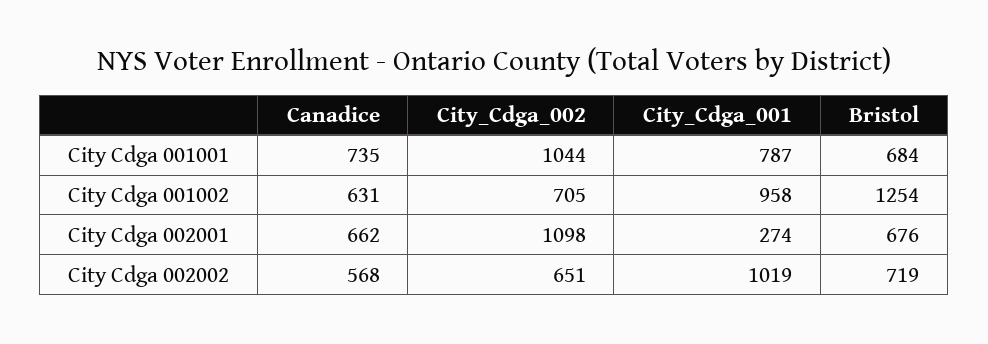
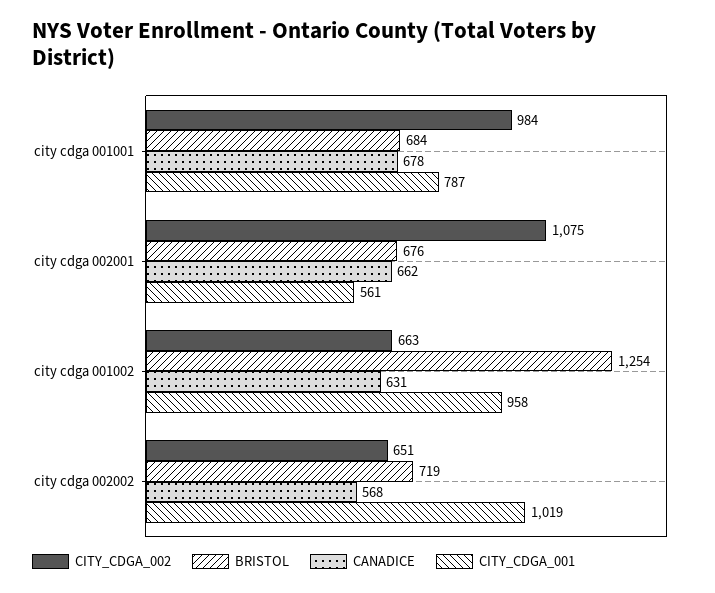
Canadice, City Cdga 001001: 735 -> 678
City_Cdga_002, City Cdga 001001: 1044 -> 984
City_Cdga_002, City Cdga 001002: 705 -> 663
City_Cdga_002, City Cdga 002001: 1098 -> 1075
City_Cdga_001, City Cdga 002001: 274 -> 561

